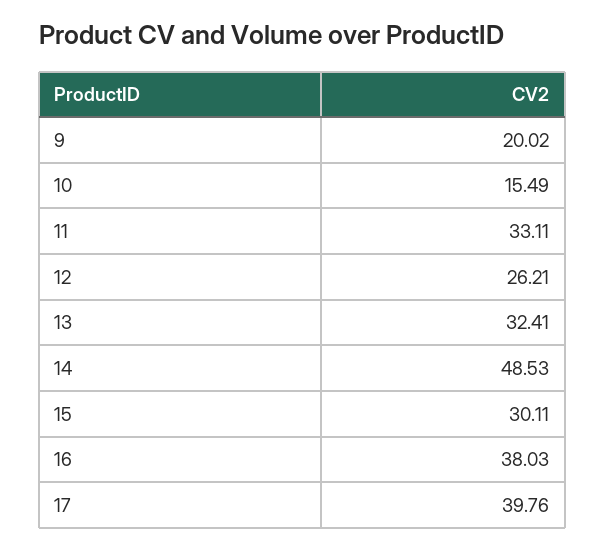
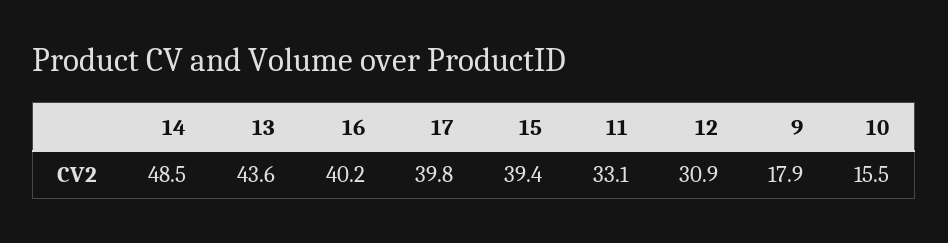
9: 20.02 -> 17.9
12: 26.21 -> 30.9
13: 32.41 -> 43.6
15: 30.11 -> 39.4
16: 38.03 -> 40.2

